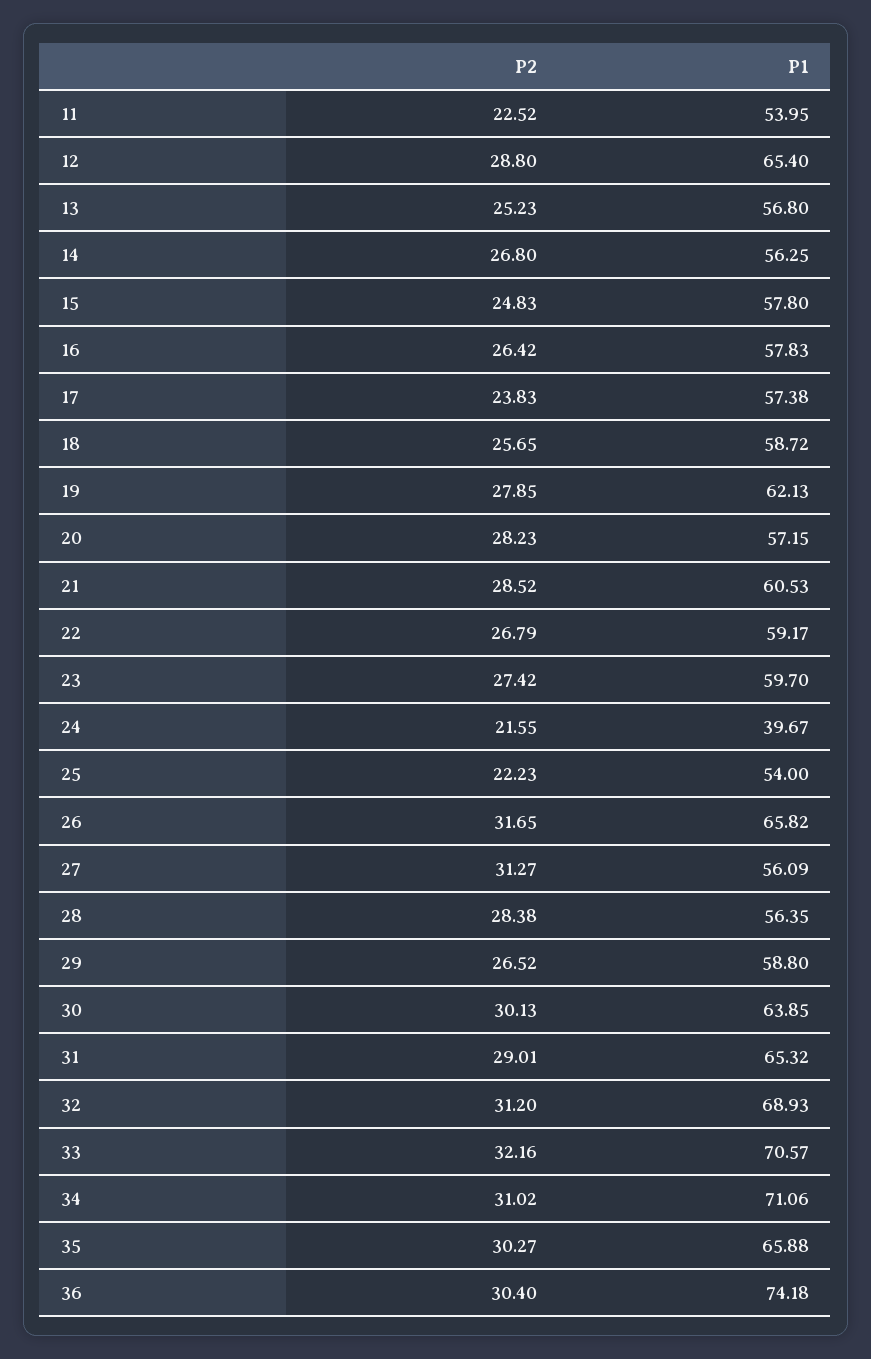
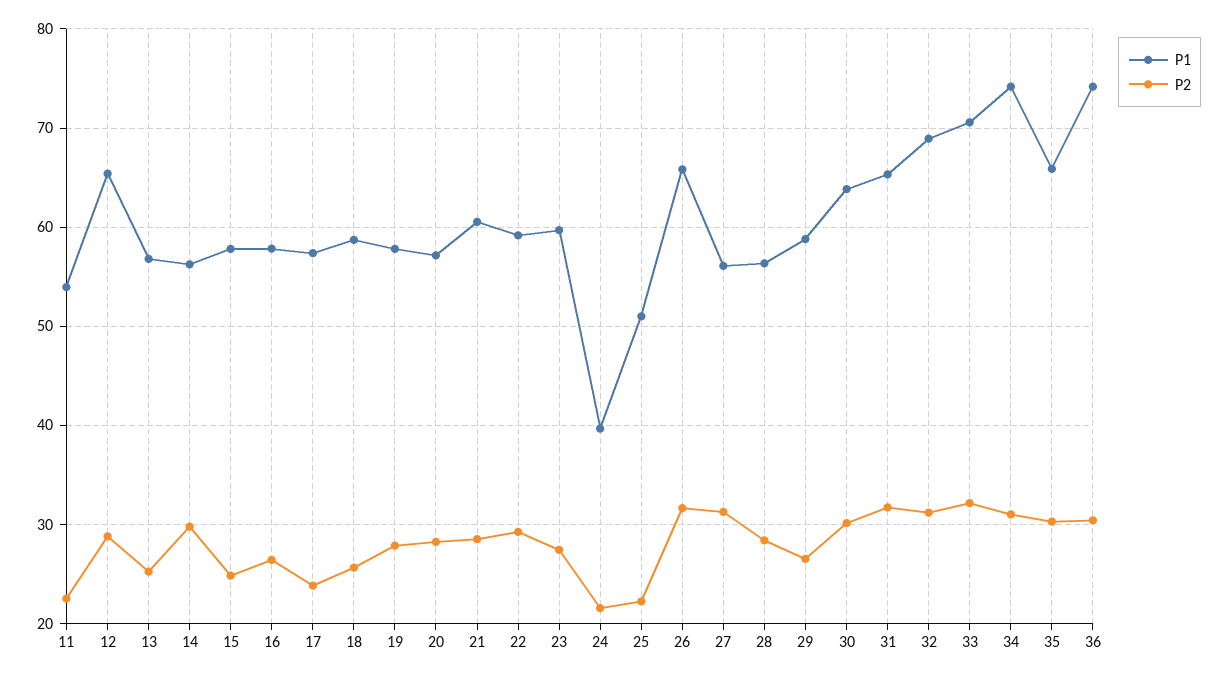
P2, 14: 26.8 -> 30
P1, 19: 62.13 -> 58
P2, 22: 26.79 -> 29
P1, 25: 54 -> 51
P2, 31: 29.01 -> 32
P1, 34: 71.06 -> 74

